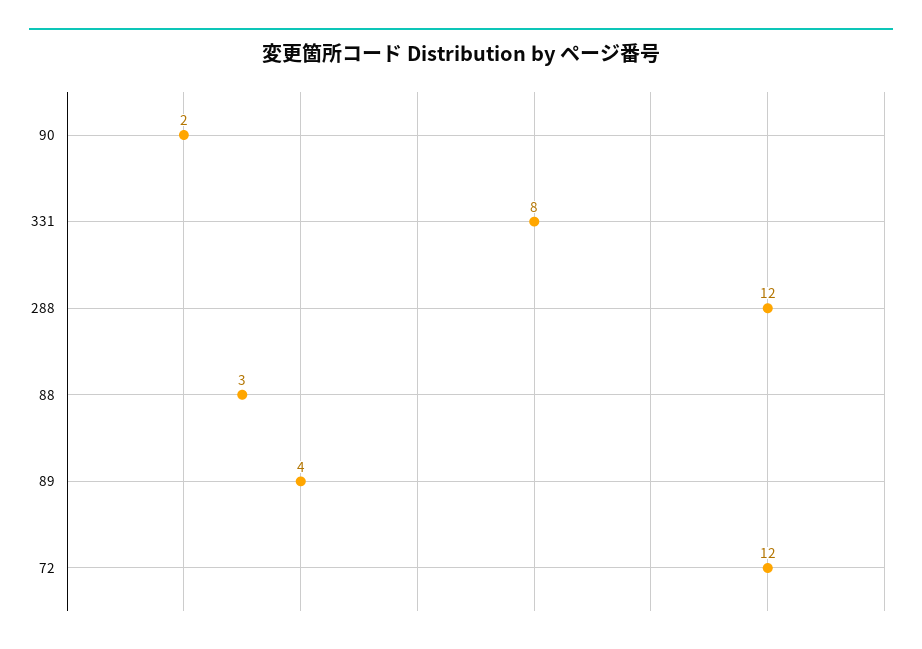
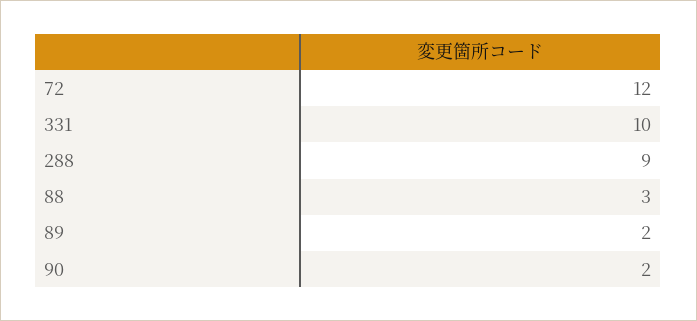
331: 8 -> 10
288: 12 -> 9
89: 4 -> 2

